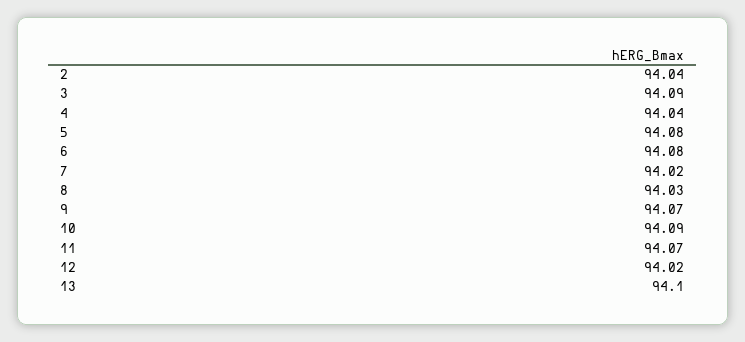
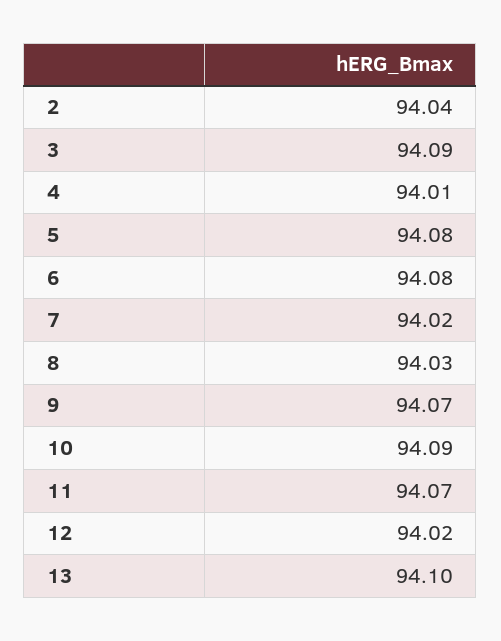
4: 94.04 -> 94.01

